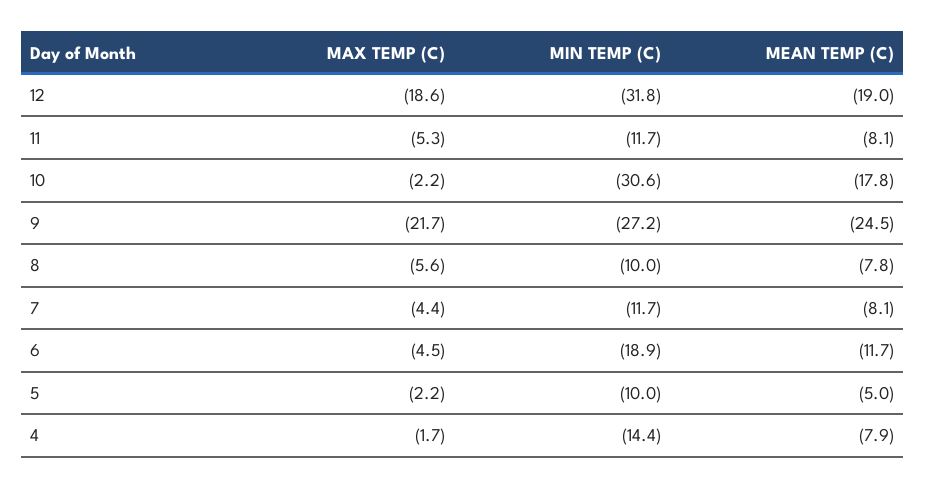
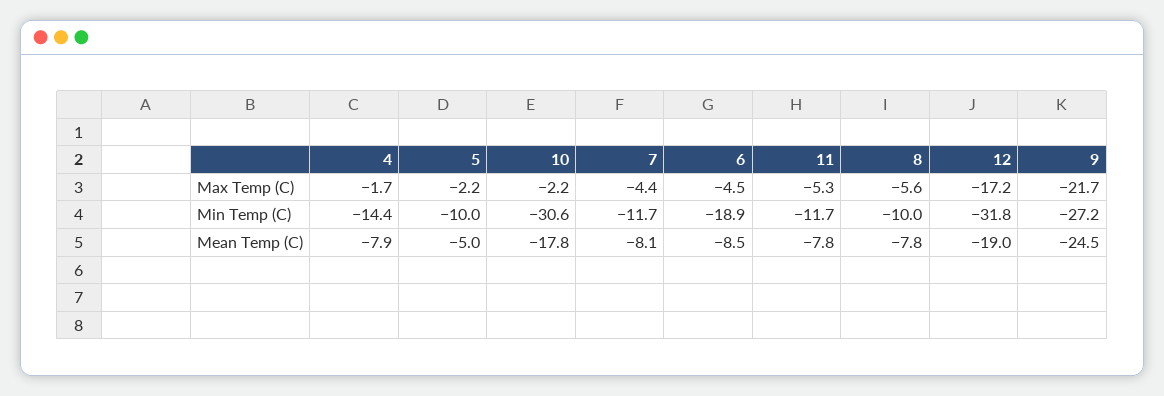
MAX TEMP (C), 12: -18.6 -> -17.2
MEAN TEMP (C), 11: -8.1 -> -7.8
MEAN TEMP (C), 6: -11.7 -> -8.5

